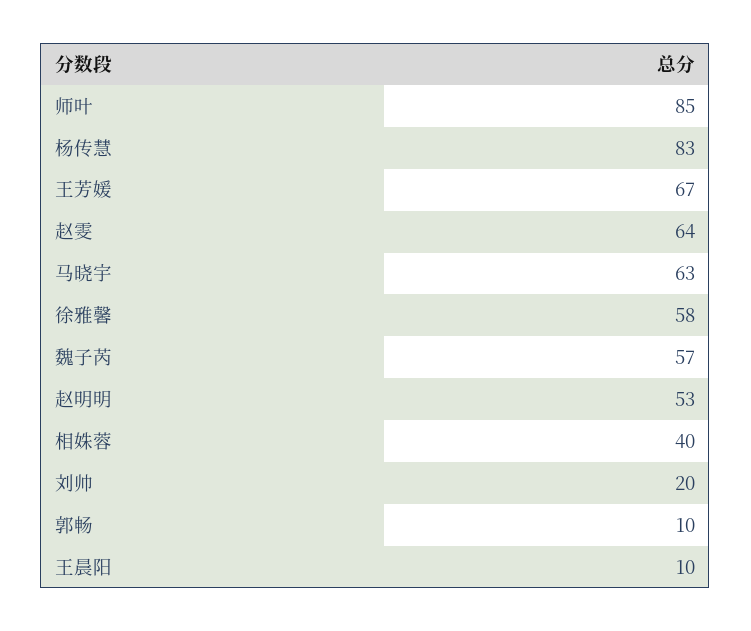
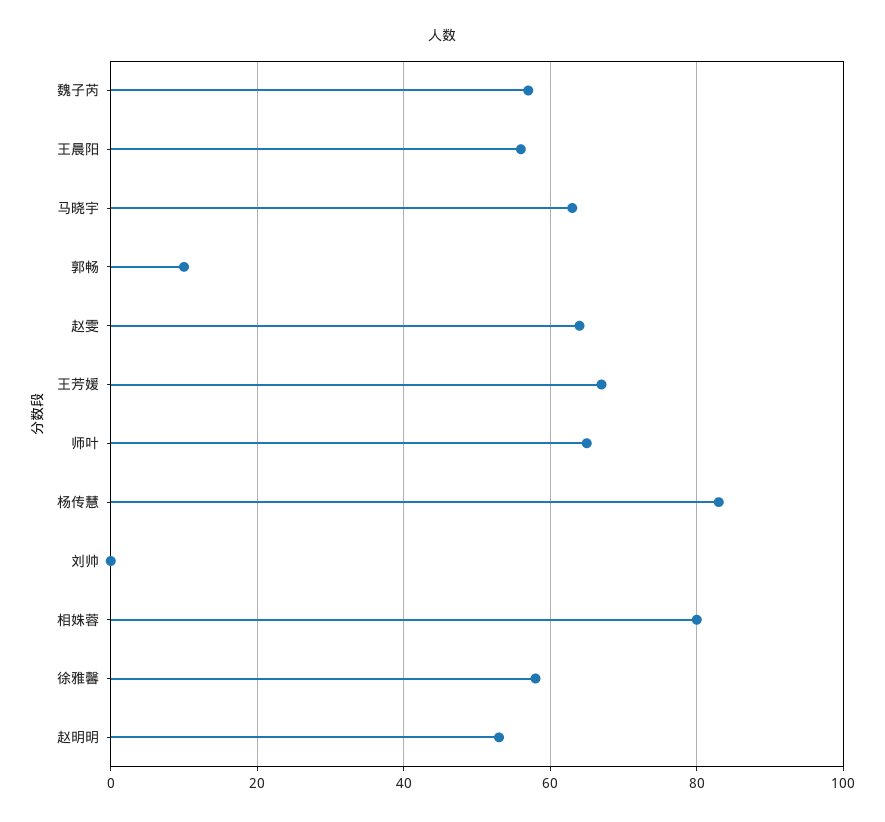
师叶: 85 -> 65
相姝蓉: 40 -> 80
刘帅: 20 -> 0
王晨阳: 10 -> 55

